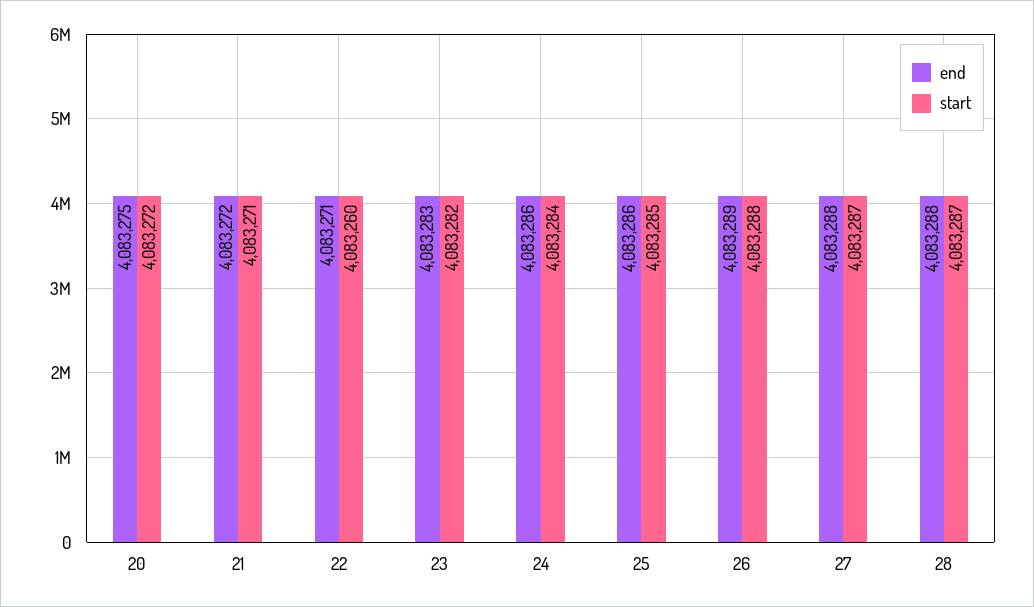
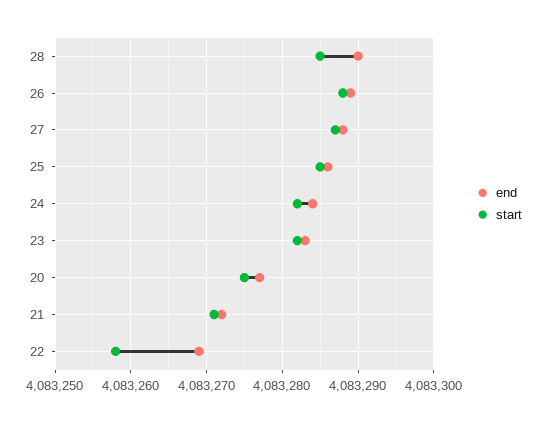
end, 20: 4083275 -> 4083277
start, 20: 4083272 -> 4083275
end, 22: 4083271 -> 4083269
start, 22: 4083260 -> 4083258
end, 24: 4083286 -> 4083284
start, 24: 4083284 -> 4083282
end, 28: 4083288 -> 4083290
start, 28: 4083287 -> 4083285

